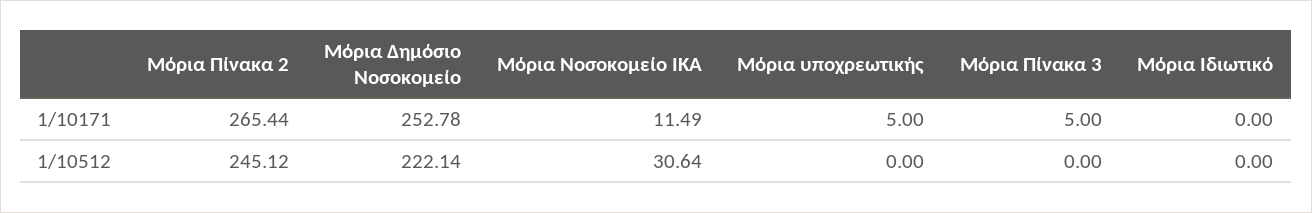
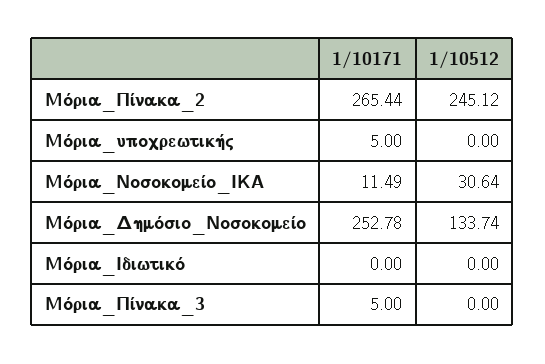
Μόρια Δημόσιο Νοσοκομείο, 1/10512: 222.14 -> 133.74

